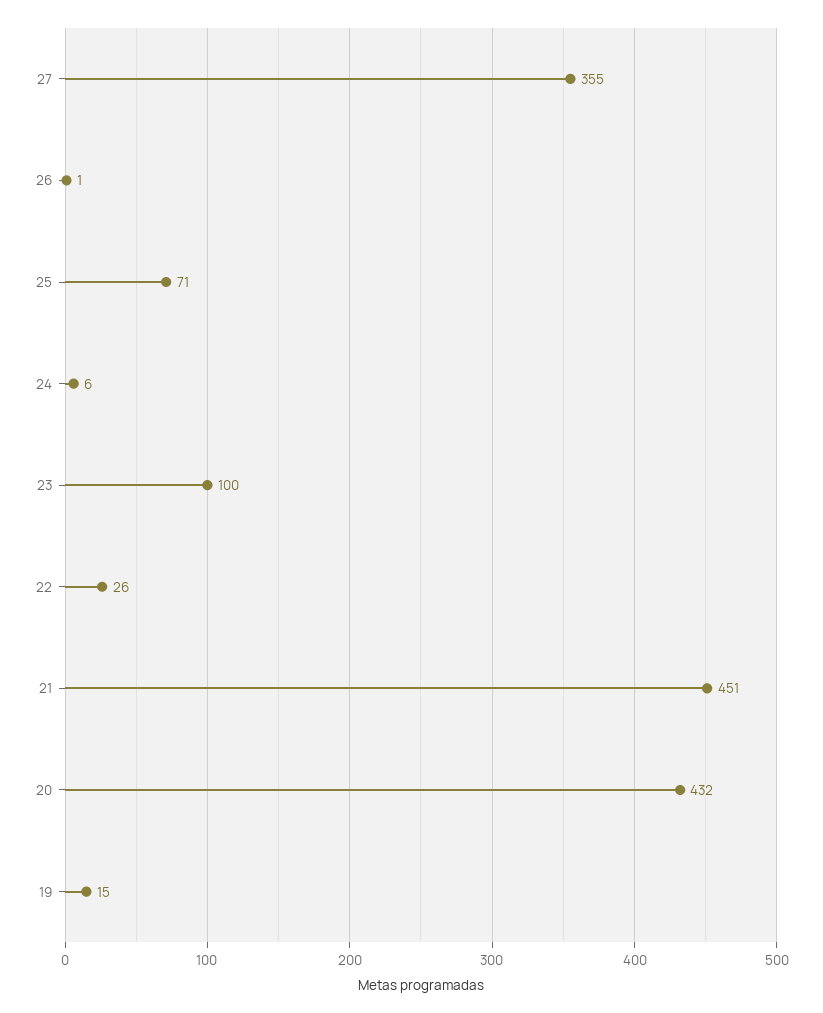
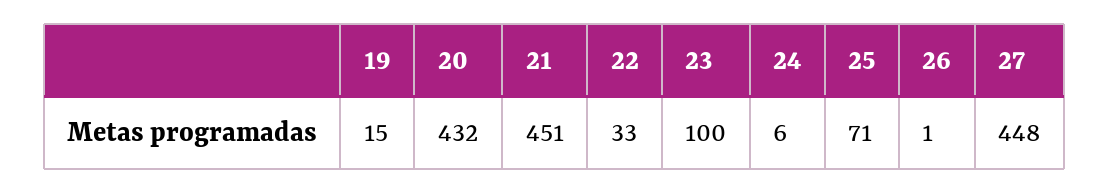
27: 355 -> 448
22: 26 -> 33

